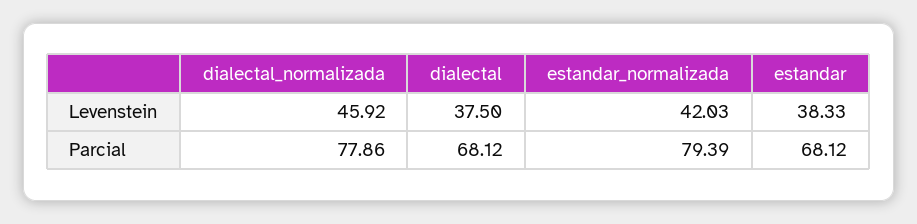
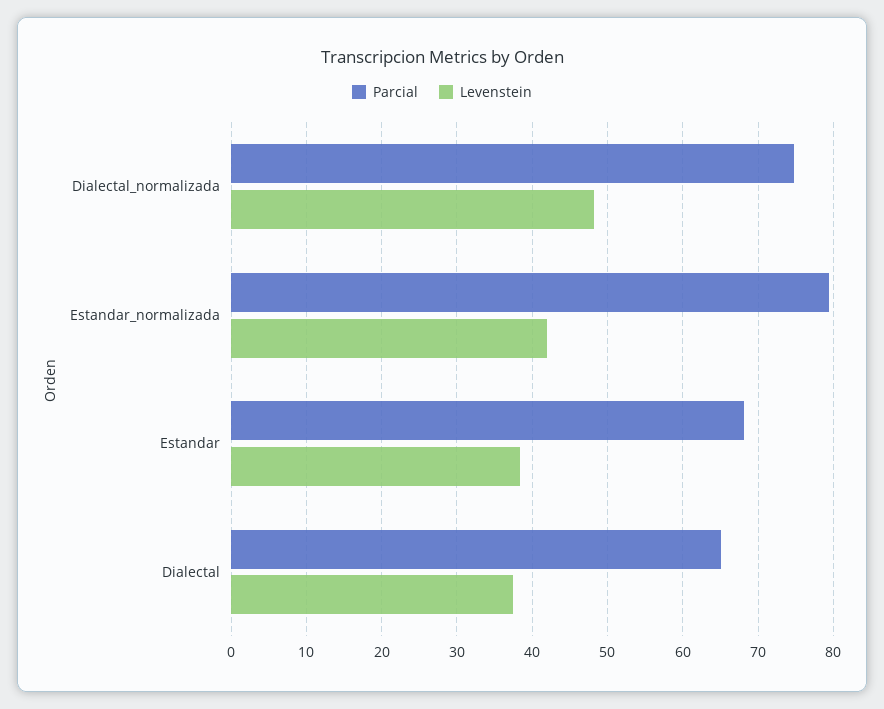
Levenstein, dialectal_normalizada: 45.92 -> 48
Parcial, dialectal_normalizada: 77.86 -> 75
Parcial, dialectal: 68.12 -> 65

